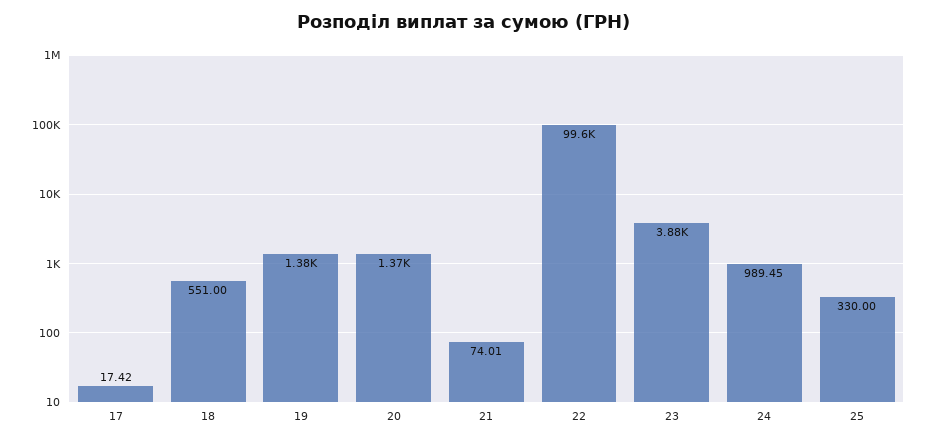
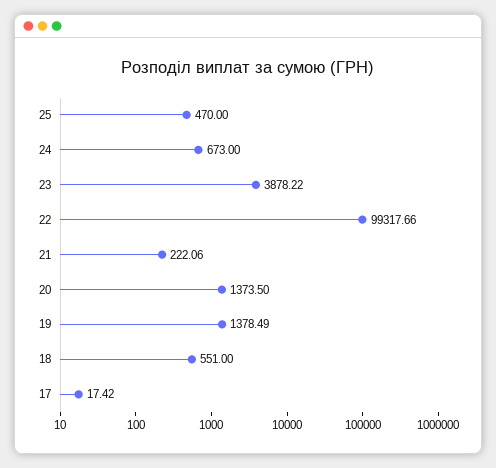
21: 74.01 -> 222.06
22: 99600 -> 99317.66
24: 989.45 -> 673
25: 330 -> 470

